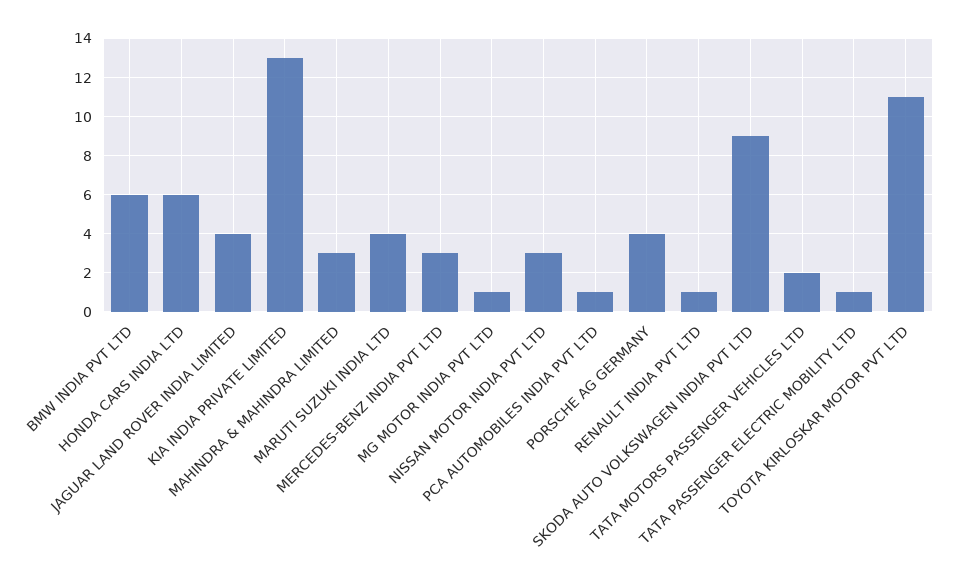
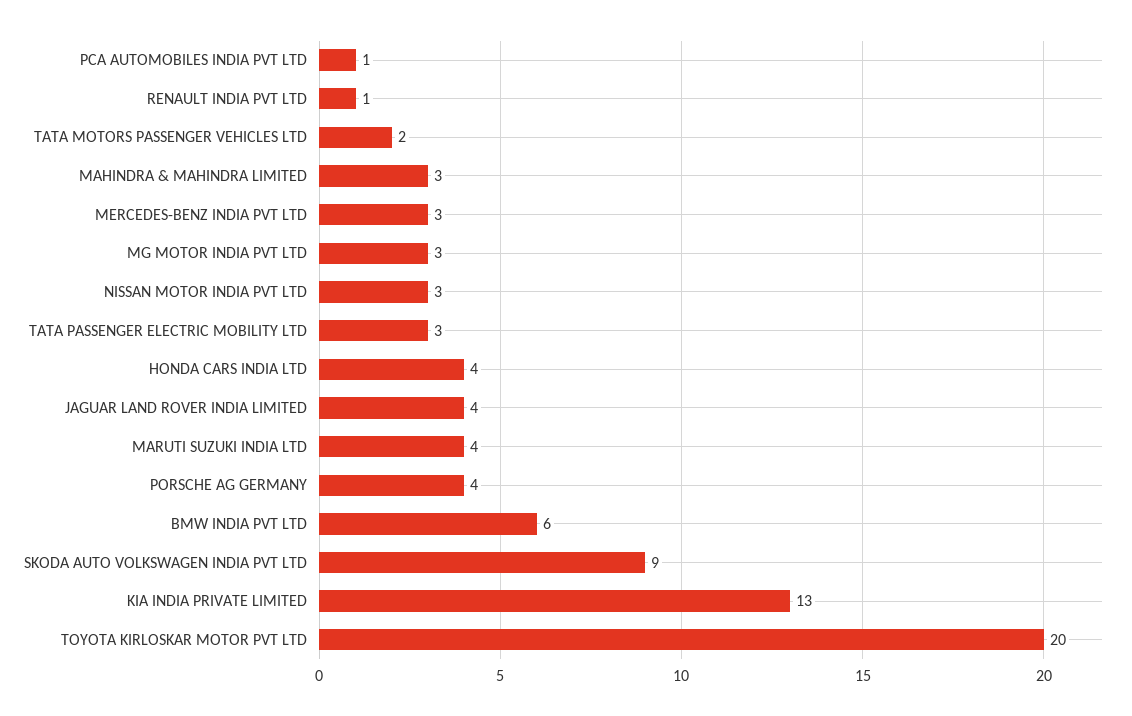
HONDA CARS INDIA LTD: 6 -> 4
MG MOTOR INDIA PVT LTD: 1 -> 3
TATA PASSENGER ELECTRIC MOBILITY LTD: 1 -> 3
TOYOTA KIRLOSKAR MOTOR PVT LTD: 11 -> 20

